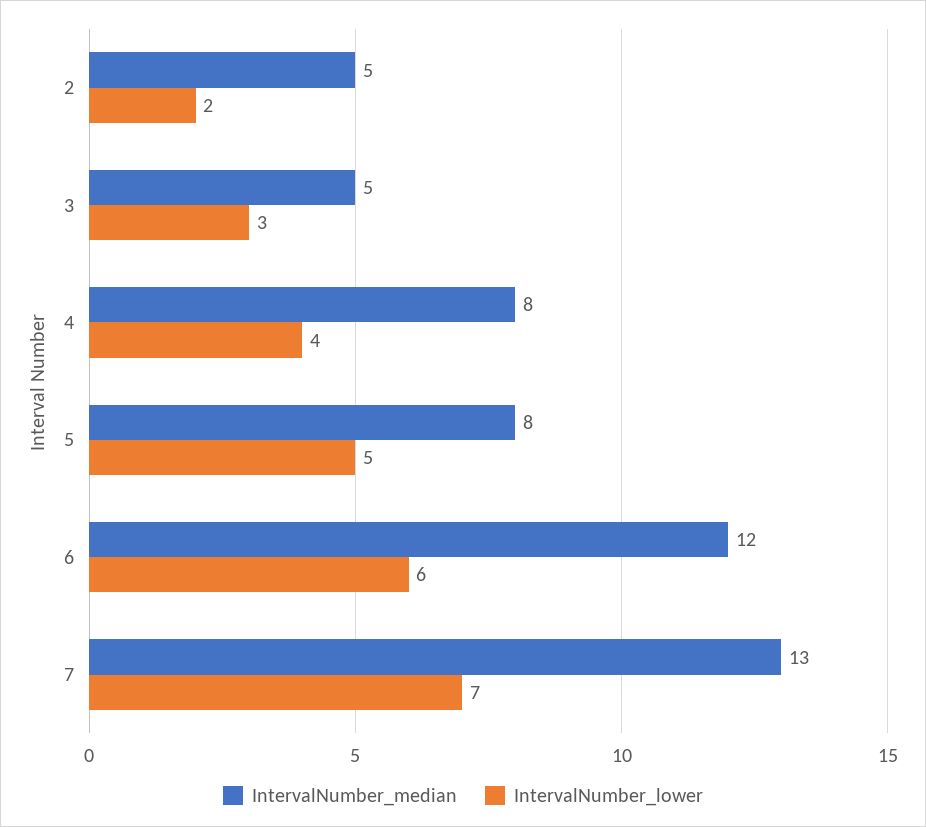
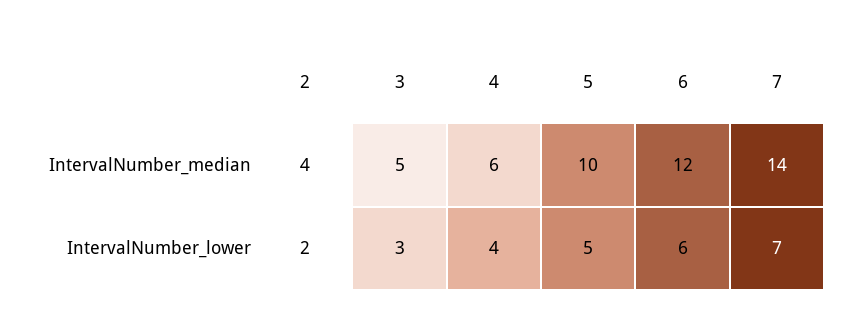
IntervalNumber_median, 2: 5 -> 4
IntervalNumber_median, 4: 8 -> 6
IntervalNumber_median, 5: 8 -> 10
IntervalNumber_median, 7: 13 -> 14

